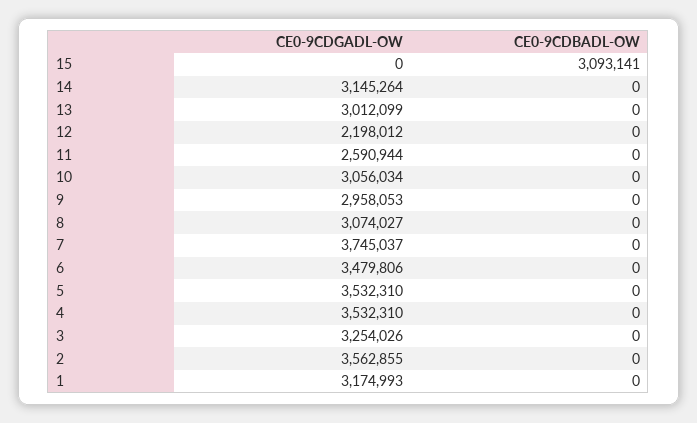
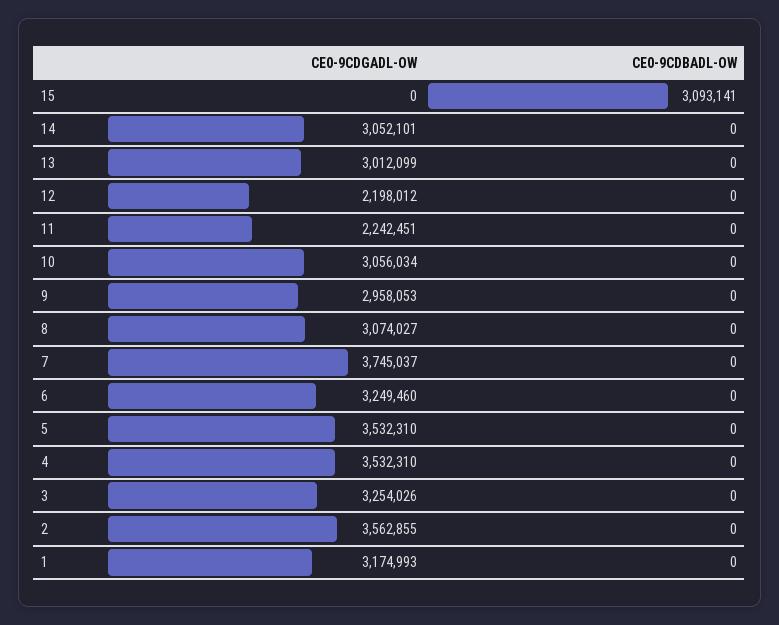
CE0-9CDGADL-OW, 14: 3145264 -> 3052101
CE0-9CDGADL-OW, 11: 2590944 -> 2242451
CE0-9CDGADL-OW, 6: 3479806 -> 3249460

